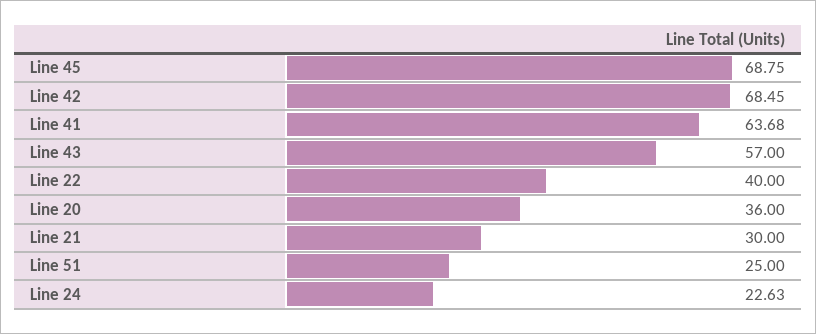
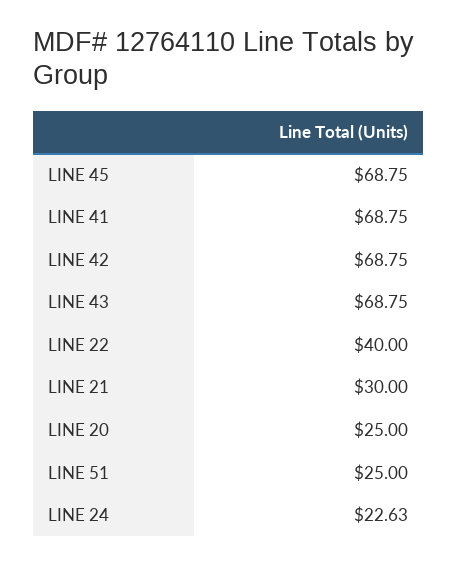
Line 42: 68.45 -> 68.75
Line 41: 63.68 -> 68.75
Line 43: 57 -> 68.75
Line 20: 36 -> 25

